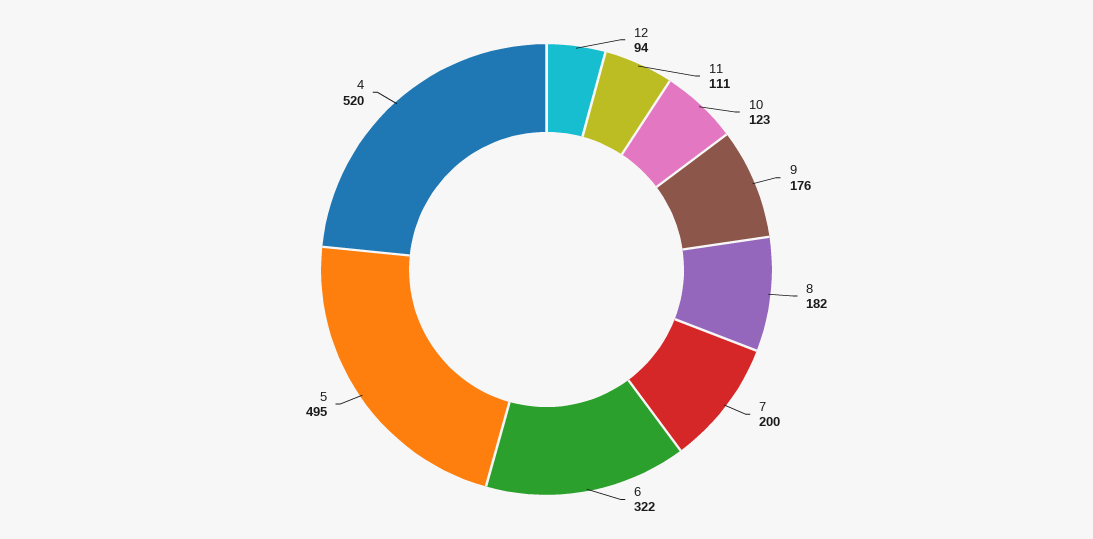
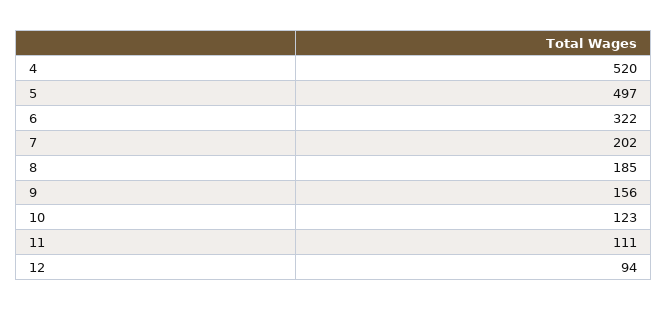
9: 176 -> 156
8: 182 -> 185
7: 200 -> 202
5: 495 -> 497

